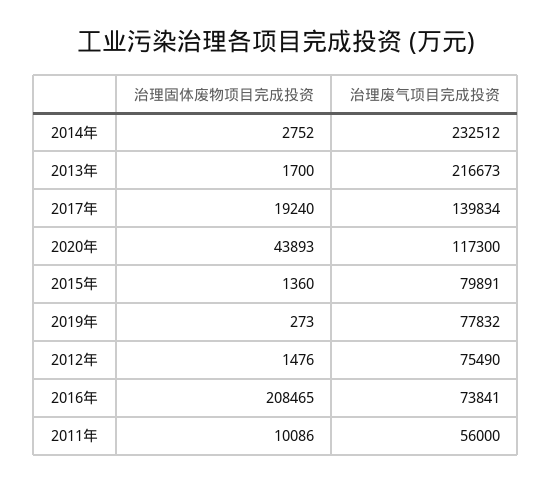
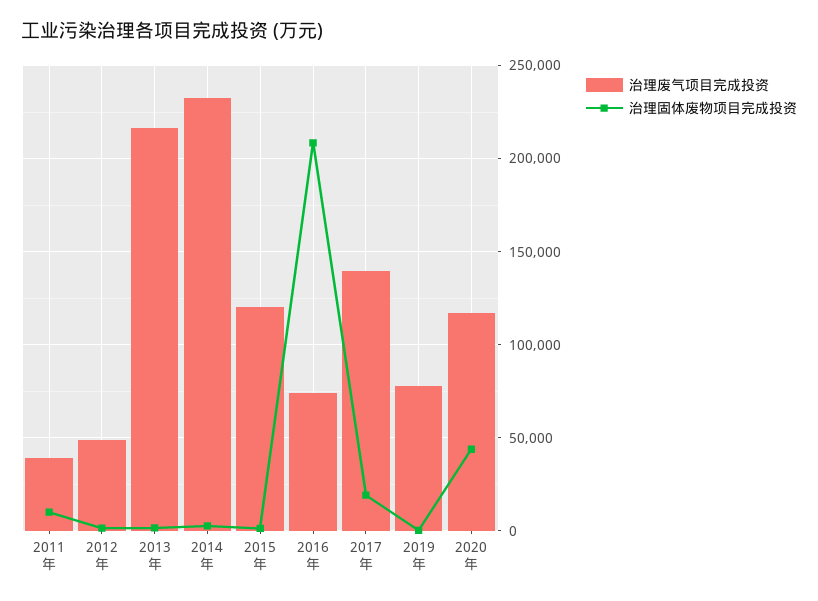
治理废气项目完成投资, 2015年: 79891 -> 120000
治理废气项目完成投资, 2012年: 75490 -> 50000
治理废气项目完成投资, 2011年: 56000 -> 40000

